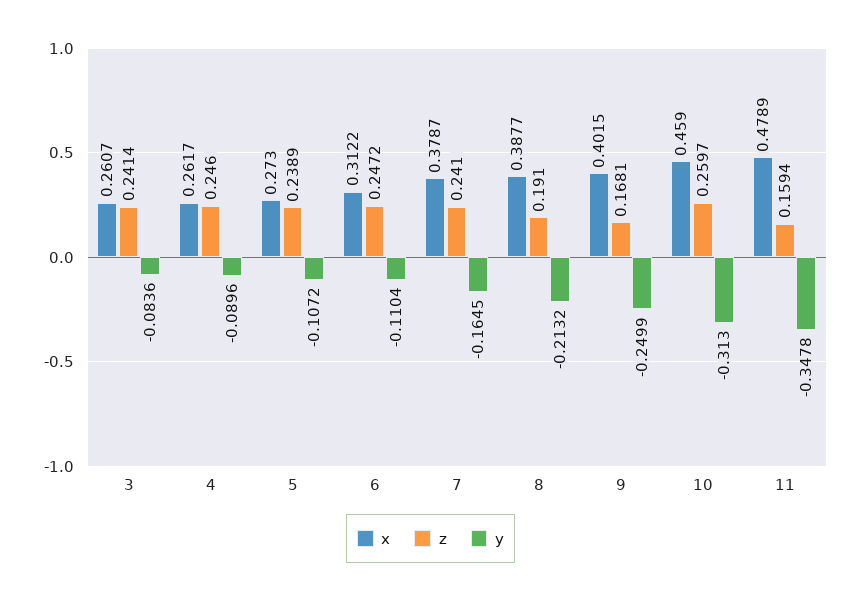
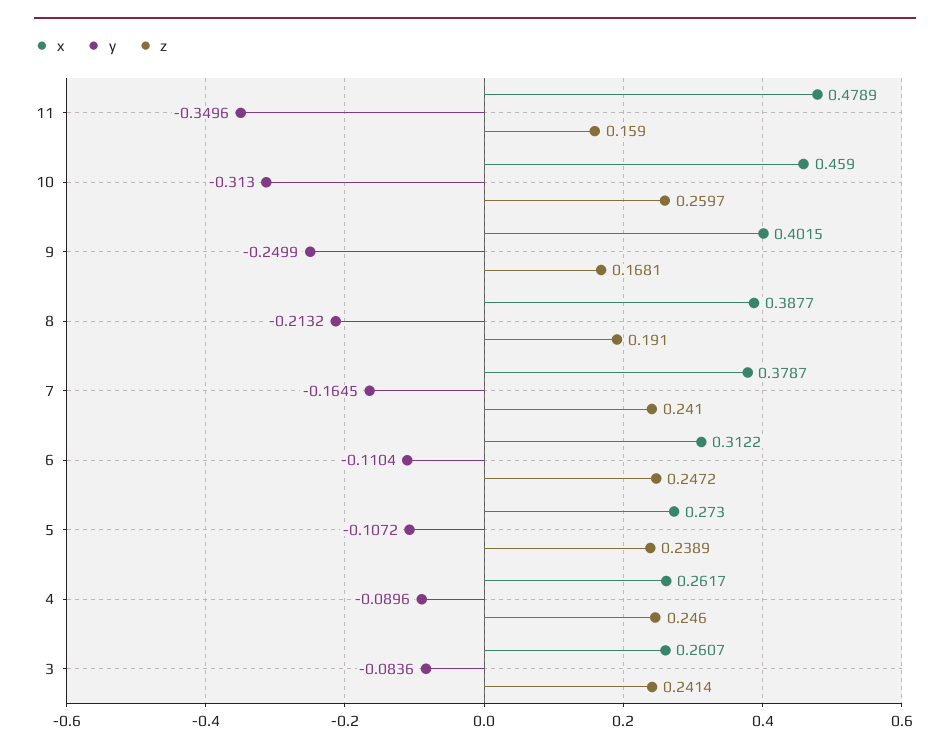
z, 11: 0.1594 -> 0.159
y, 11: -0.3478 -> -0.3496

